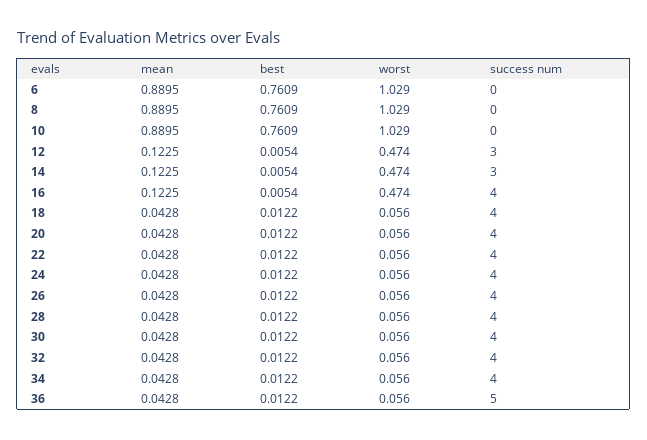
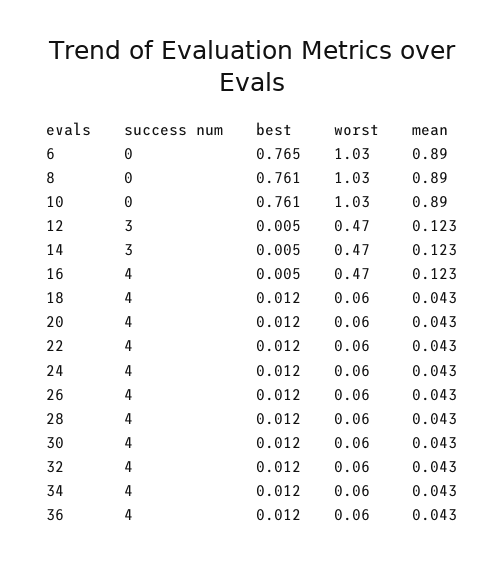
best, 6: 0.7609 -> 0.765
success num, 36: 5 -> 4

